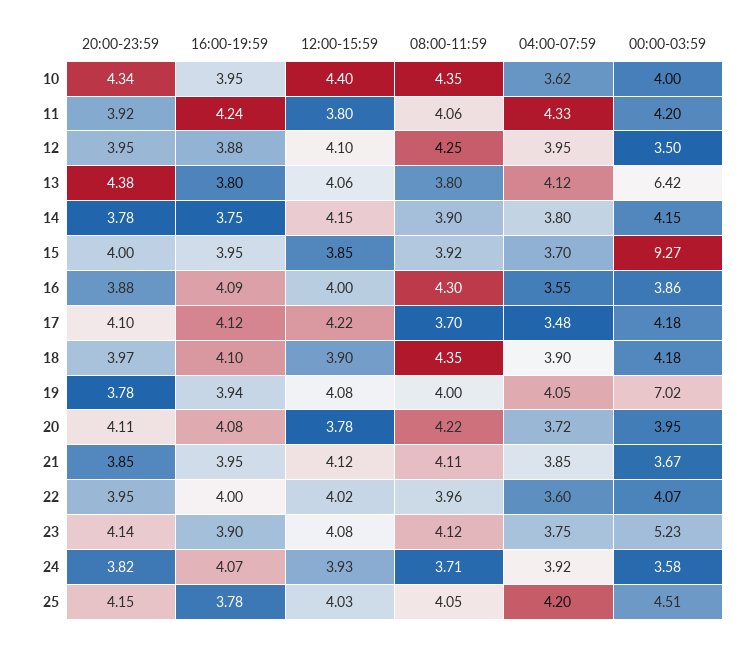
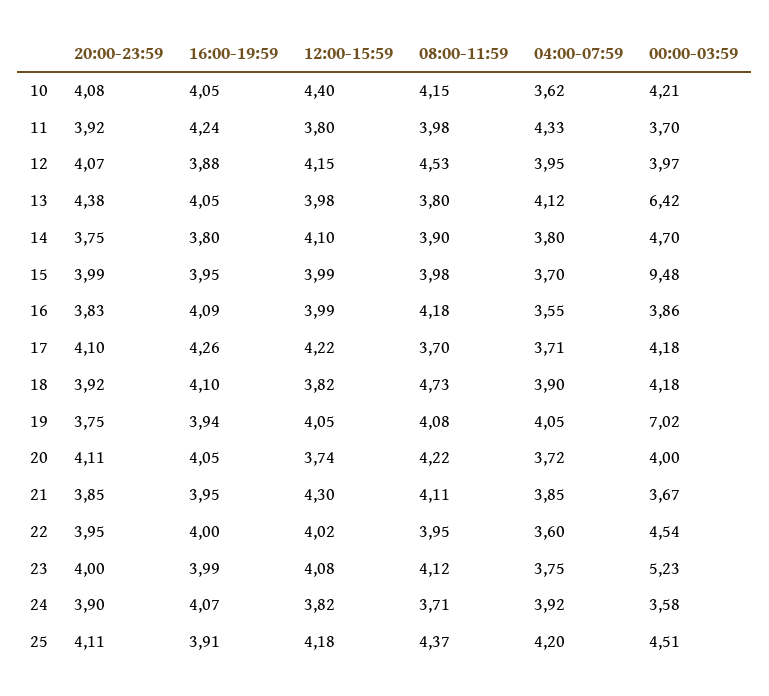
20:00-23:59, 10: 4.34 -> 4.08
16:00-19:59, 10: 3.95 -> 4.05
08:00-11:59, 10: 4.35 -> 4.15
00:00-03:59, 10: 4 -> 4.21
08:00-11:59, 11: 4.06 -> 3.98
00:00-03:59, 11: 4.2 -> 3.7
20:00-23:59, 12: 3.95 -> 4.07
12:00-15:59, 12: 4.1 -> 4.15
08:00-11:59, 12: 4.25 -> 4.53
00:00-03:59, 12: 3.5 -> 3.97
16:00-19:59, 13: 3.8 -> 4.05
12:00-15:59, 13: 4.06 -> 3.98
20:00-23:59, 14: 3.78 -> 3.75
16:00-19:59, 14: 3.75 -> 3.8
12:00-15:59, 14: 4.15 -> 4.1
00:00-03:59, 14: 4.15 -> 4.7
20:00-23:59, 15: 4 -> 3.99
12:00-15:59, 15: 3.85 -> 3.99
08:00-11:59, 15: 3.92 -> 3.98
00:00-03:59, 15: 9.27 -> 9.48
20:00-23:59, 16: 3.88 -> 3.83
12:00-15:59, 16: 4 -> 3.99
08:00-11:59, 16: 4.3 -> 4.18
16:00-19:59, 17: 4.12 -> 4.26
04:00-07:59, 17: 3.48 -> 3.71
20:00-23:59, 18: 3.97 -> 3.92
12:00-15:59, 18: 3.9 -> 3.82
08:00-11:59, 18: 4.35 -> 4.73
20:00-23:59, 19: 3.78 -> 3.75
12:00-15:59, 19: 4.08 -> 4.05
08:00-11:59, 19: 4 -> 4.08
16:00-19:59, 20: 4.08 -> 4.05
12:00-15:59, 20: 3.78 -> 3.74
00:00-03:59, 20: 3.95 -> 4
12:00-15:59, 21: 4.12 -> 4.3
08:00-11:59, 22: 3.96 -> 3.95
00:00-03:59, 22: 4.07 -> 4.54
20:00-23:59, 23: 4.14 -> 4
16:00-19:59, 23: 3.9 -> 3.99
20:00-23:59, 24: 3.82 -> 3.9
12:00-15:59, 24: 3.93 -> 3.82
20:00-23:59, 25: 4.15 -> 4.11
16:00-19:59, 25: 3.78 -> 3.91
12:00-15:59, 25: 4.03 -> 4.18
08:00-11:59, 25: 4.05 -> 4.37

